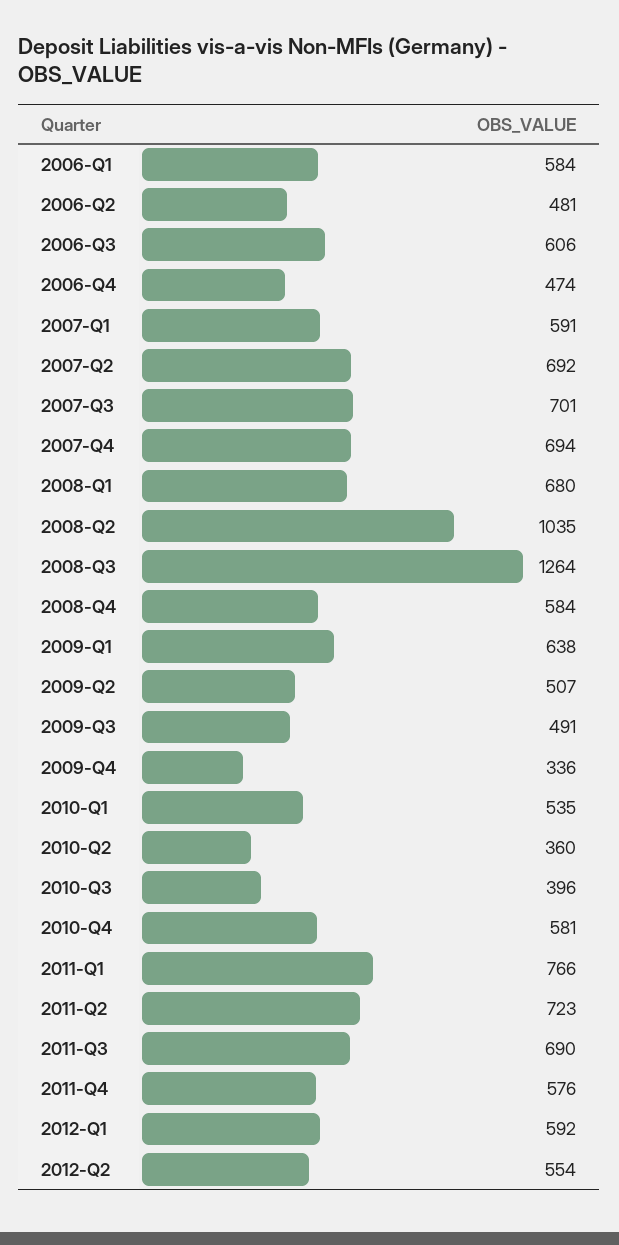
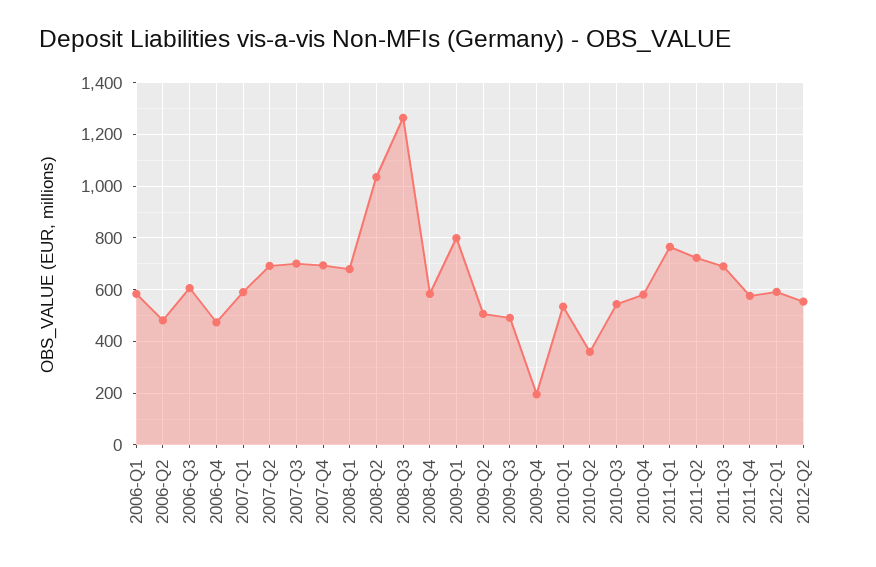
2009-Q1: 638 -> 800
2009-Q4: 336 -> 200
2010-Q3: 396 -> 550

